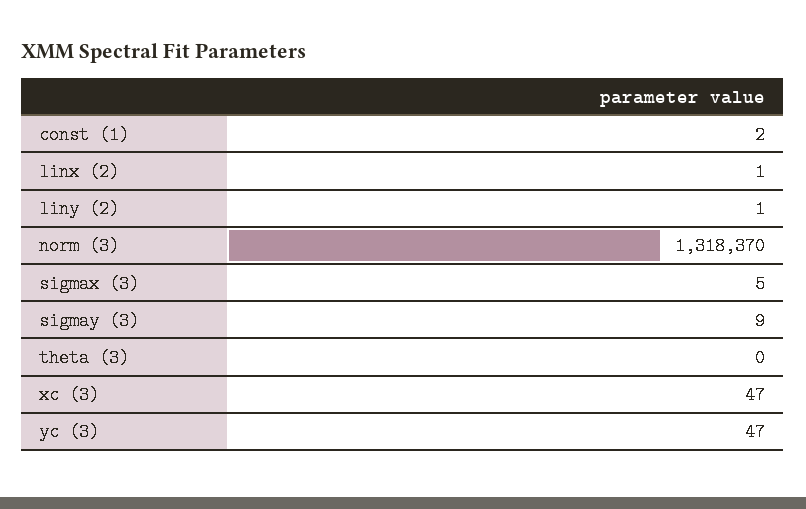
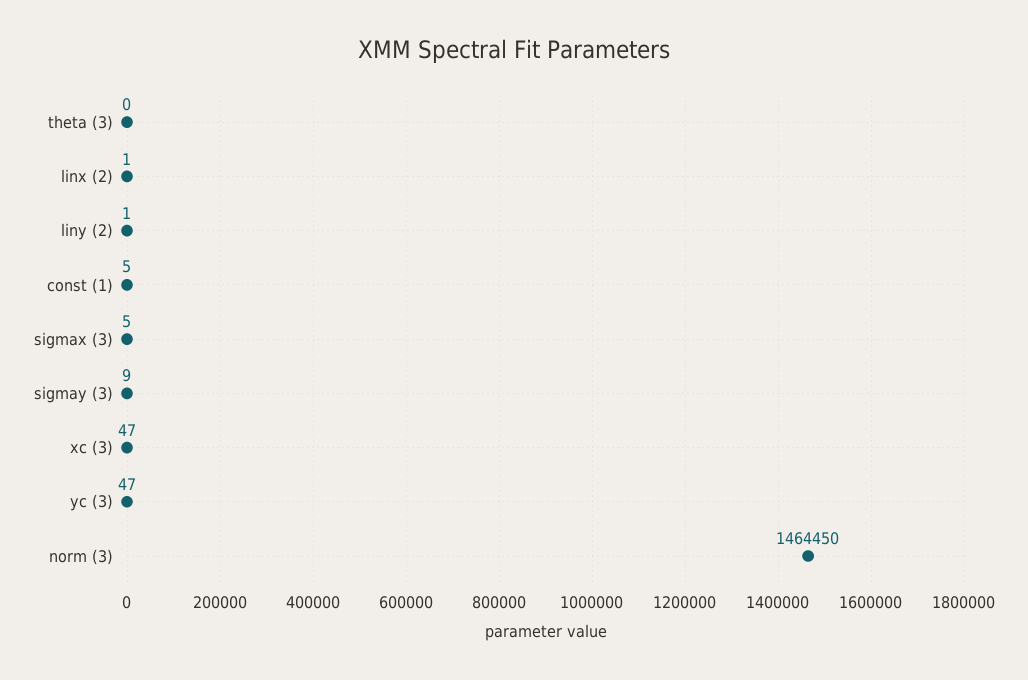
const (1): 2 -> 5
norm (3): 1318370 -> 1464450

